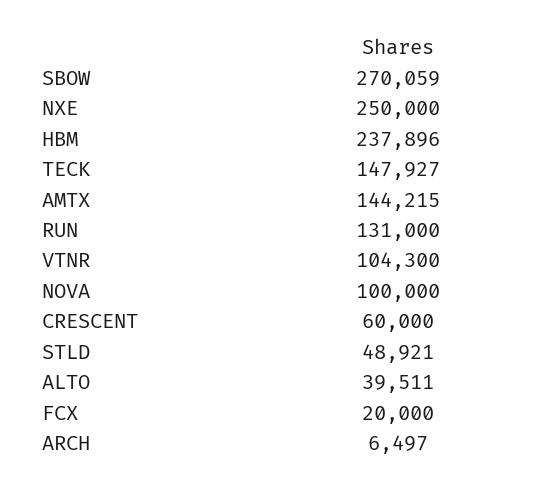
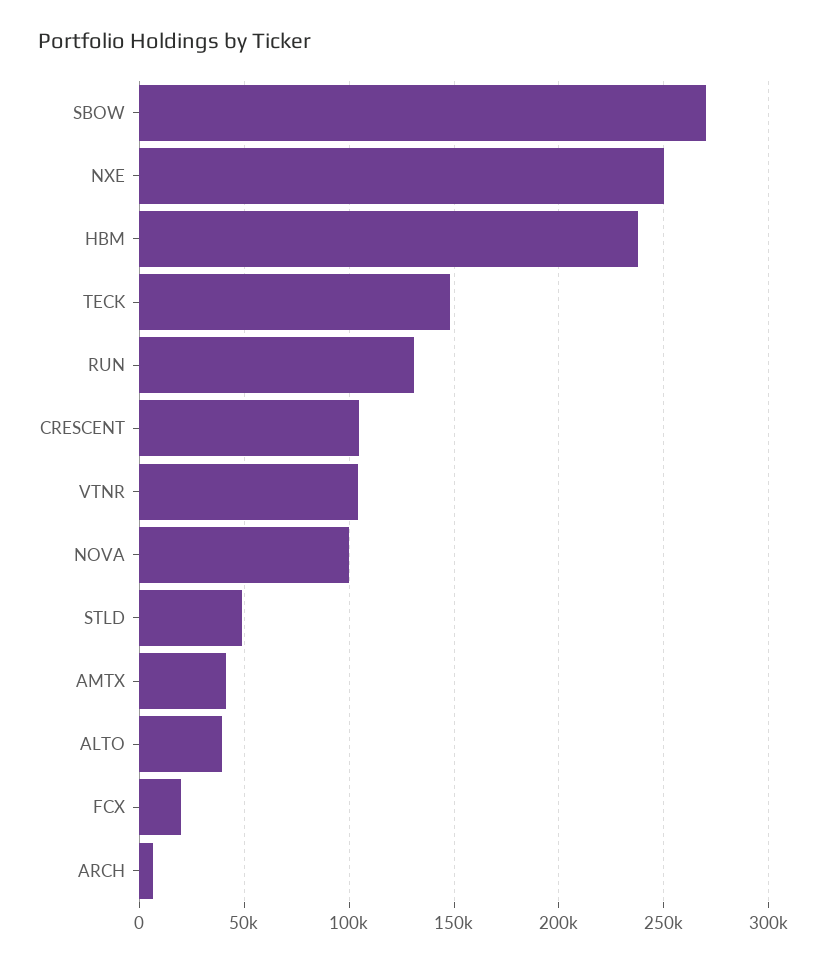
AMTX: 144215 -> 40000
CRESCENT: 60000 -> 105000

